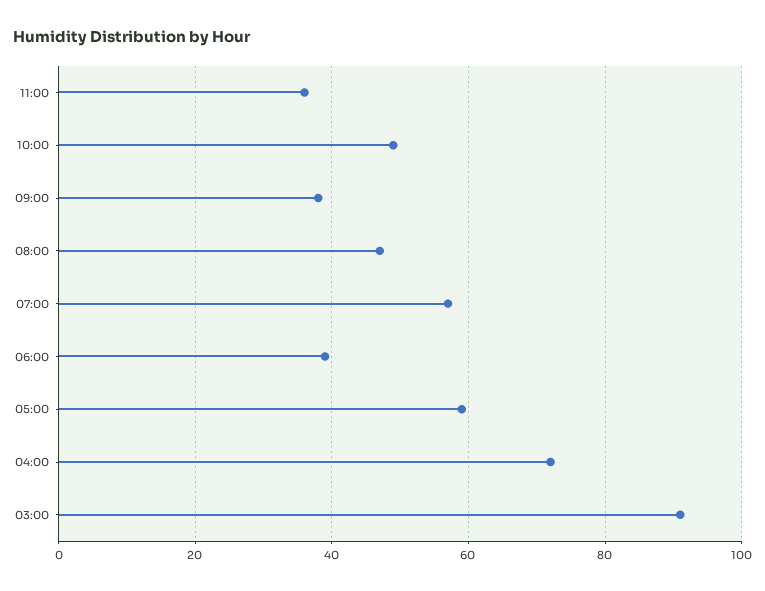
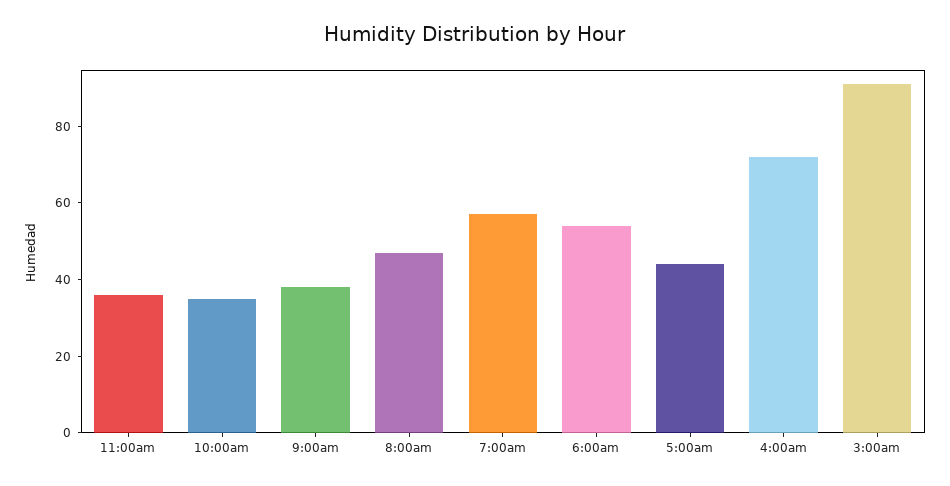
10:00: 50 -> 35
06:00: 40 -> 55
05:00: 60 -> 45

